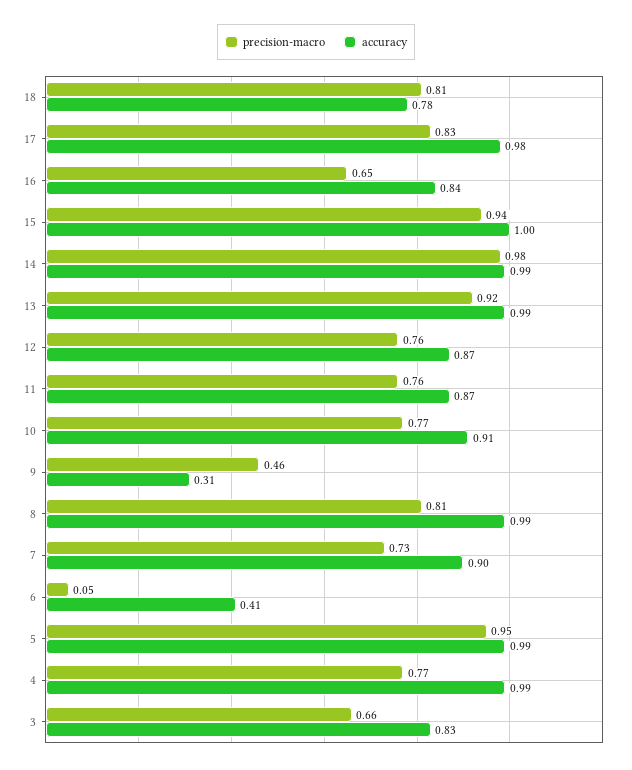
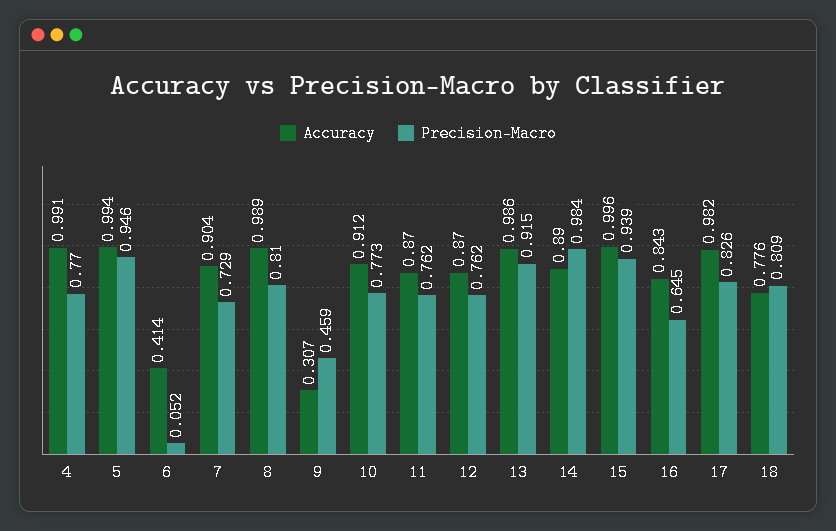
accuracy, 14: 0.99 -> 0.89
precision-macro, 3: 0.66 -> none
accuracy, 3: 0.83 -> none

